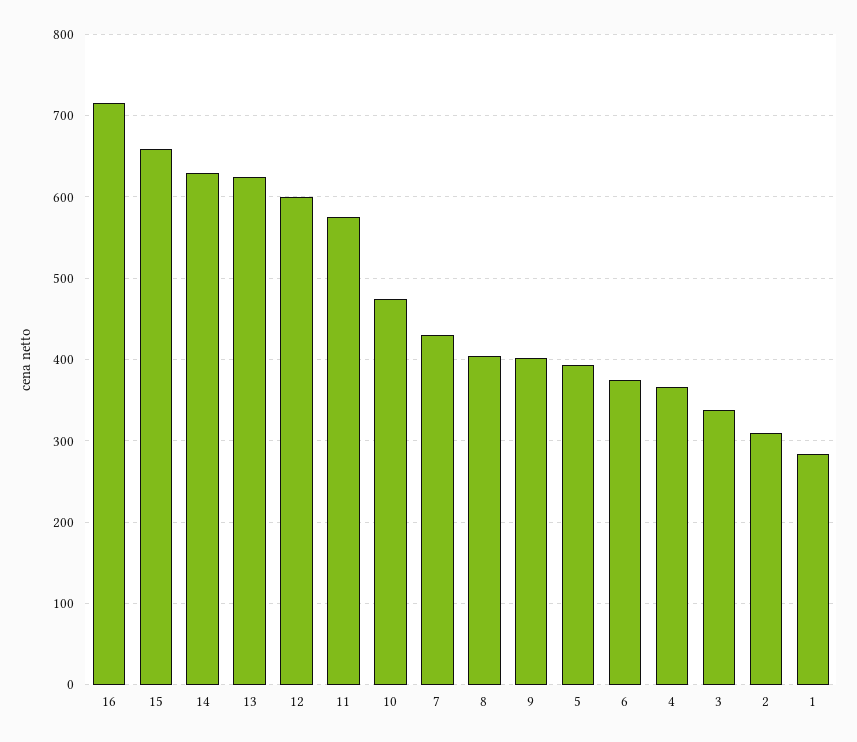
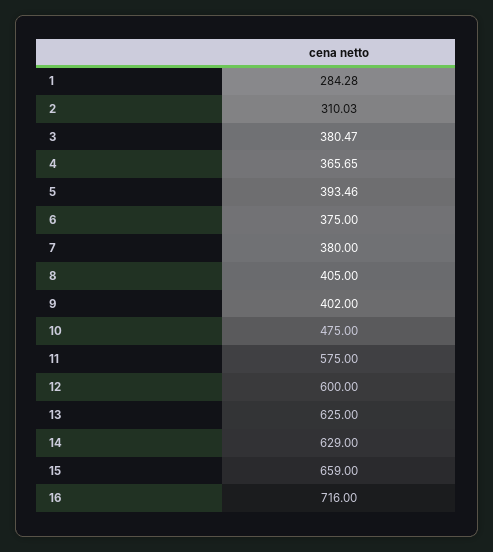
7: 430 -> 380
3: 340 -> 380.47

